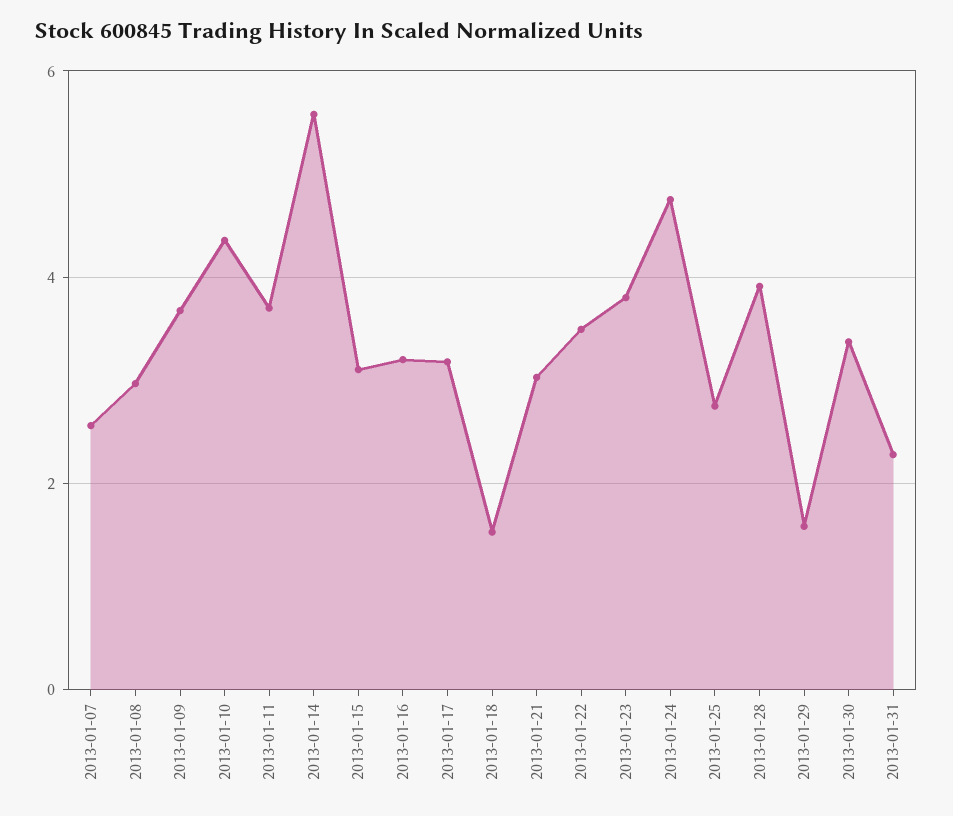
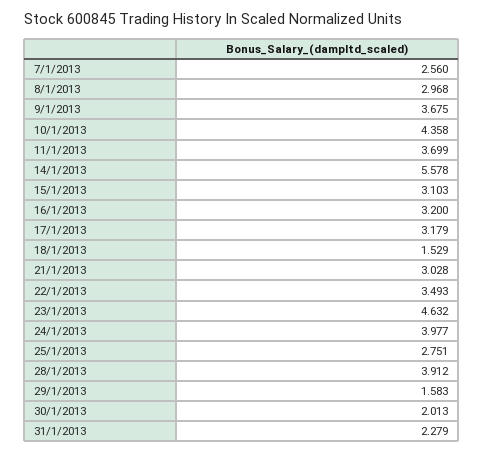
2013-01-23: 3.8 -> 4.632
2013-01-24: 4.8 -> 3.977
2013-01-30: 3.4 -> 2.013

